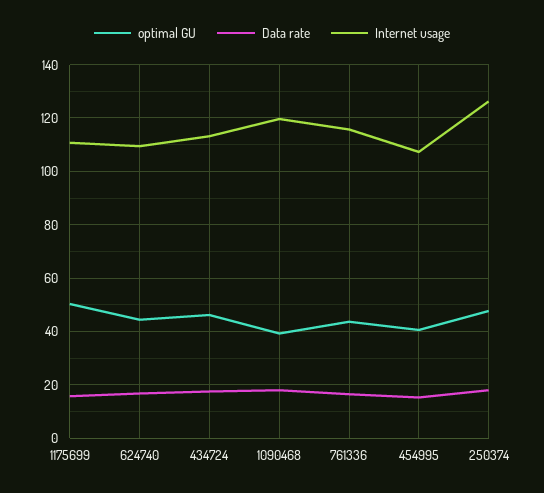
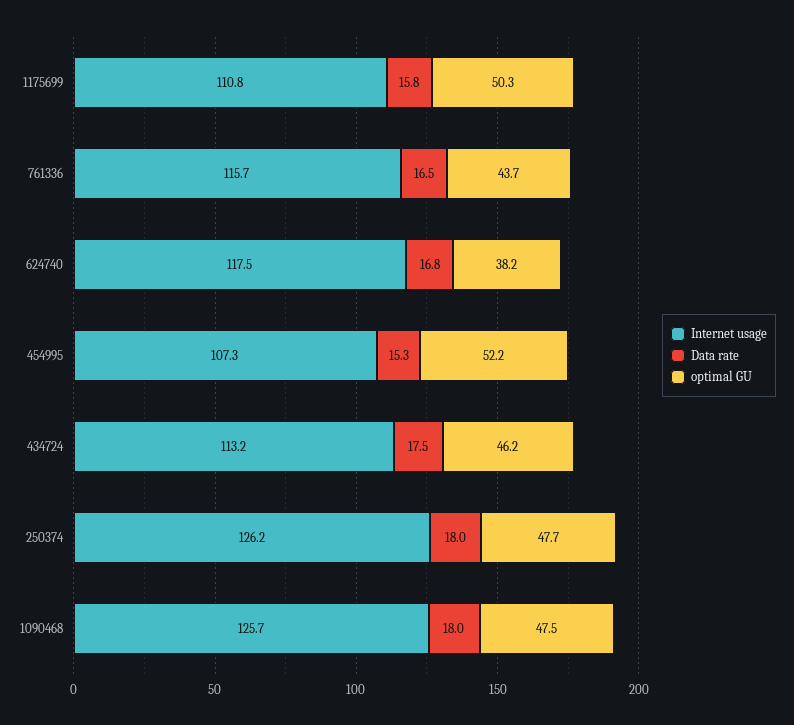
optimal GU, 624740: 45 -> 38.2
Internet usage, 624740: 110 -> 117.5
optimal GU, 1090468: 40 -> 47.5
Internet usage, 1090468: 120 -> 125.7
optimal GU, 454995: 40 -> 52.2

